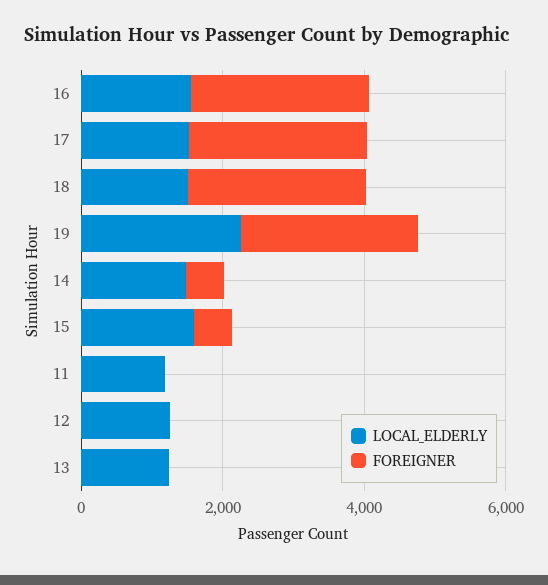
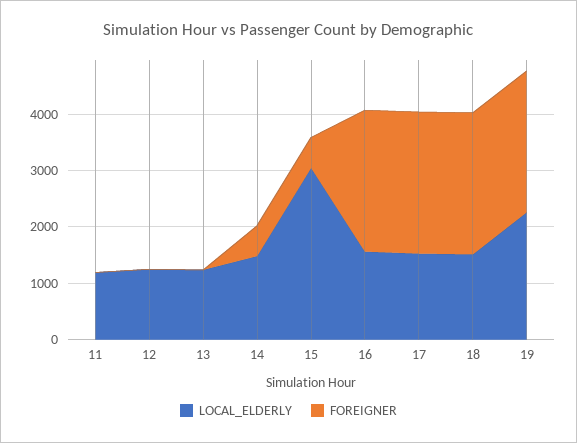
LOCAL_ELDERLY, 15: 1500 -> 3000

